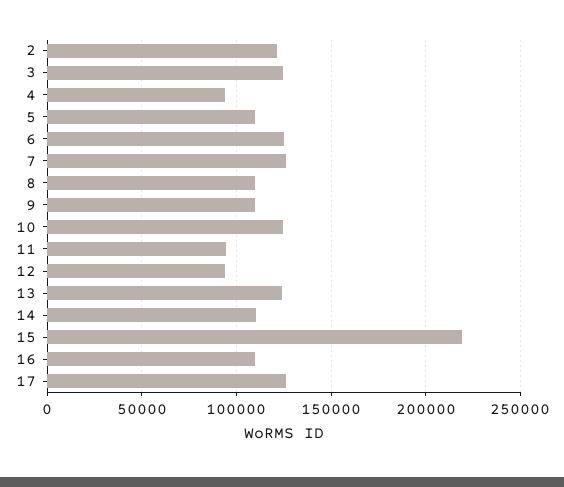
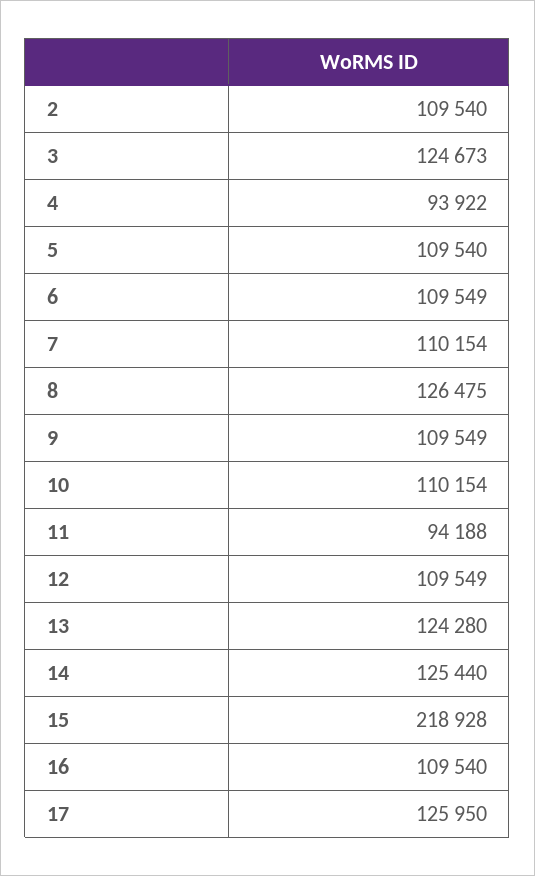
2: 120000 -> 109540
6: 125000 -> 109549
7: 125000 -> 110154
8: 110000 -> 126475
10: 125000 -> 110154
12: 95000 -> 109549
14: 110000 -> 125440

